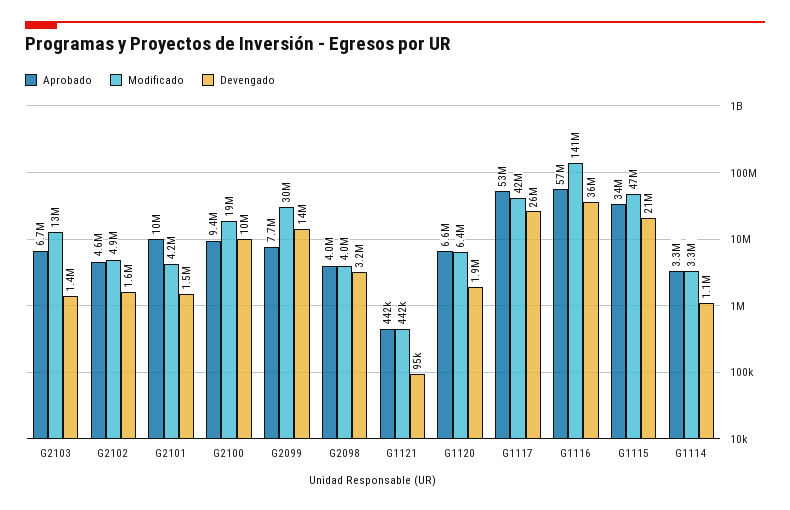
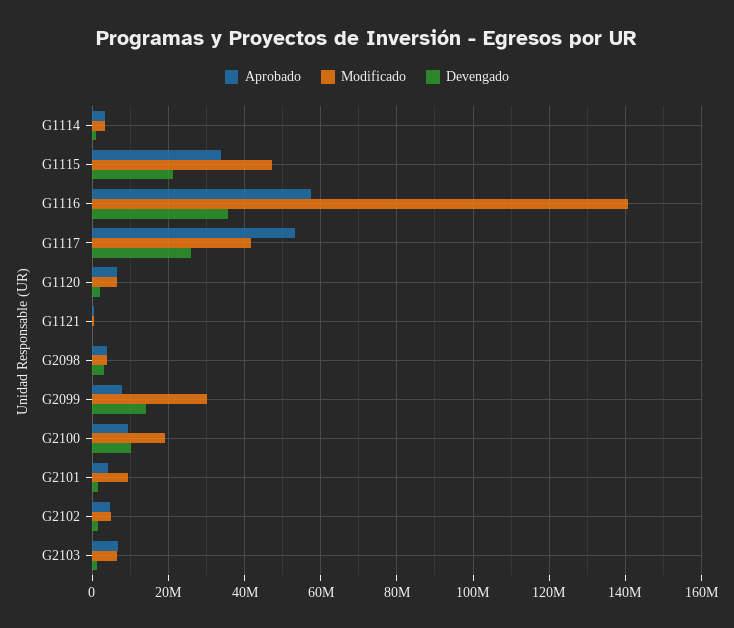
Modificado, G2103: 13000000 -> 6000000
Aprobado, G2101: 10000000 -> 4000000
Modificado, G2101: 4200000 -> 10000000

